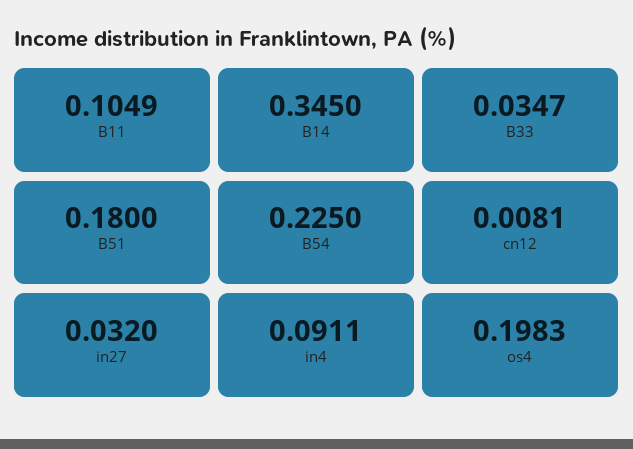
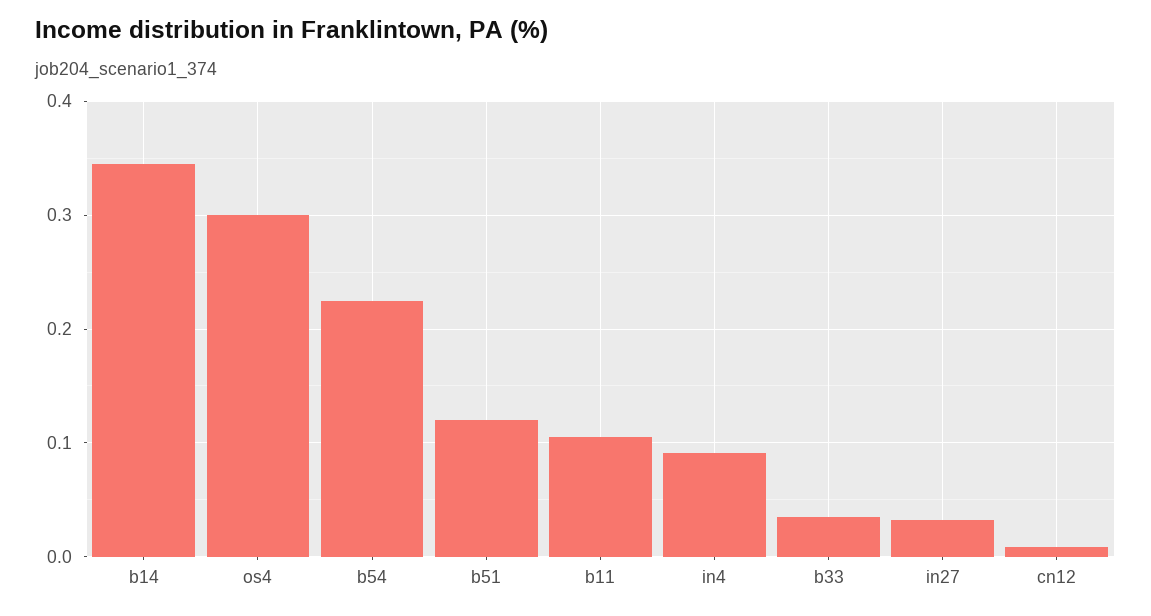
B51: 0.18 -> 0.12
os4: 0.1983 -> 0.3

